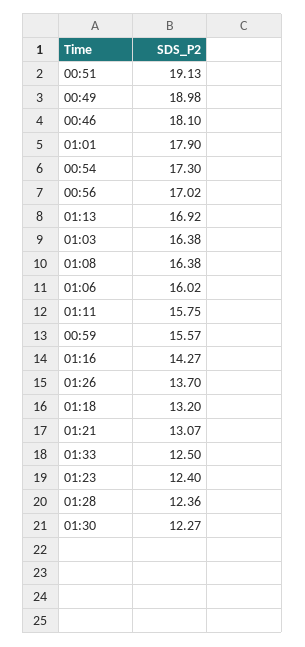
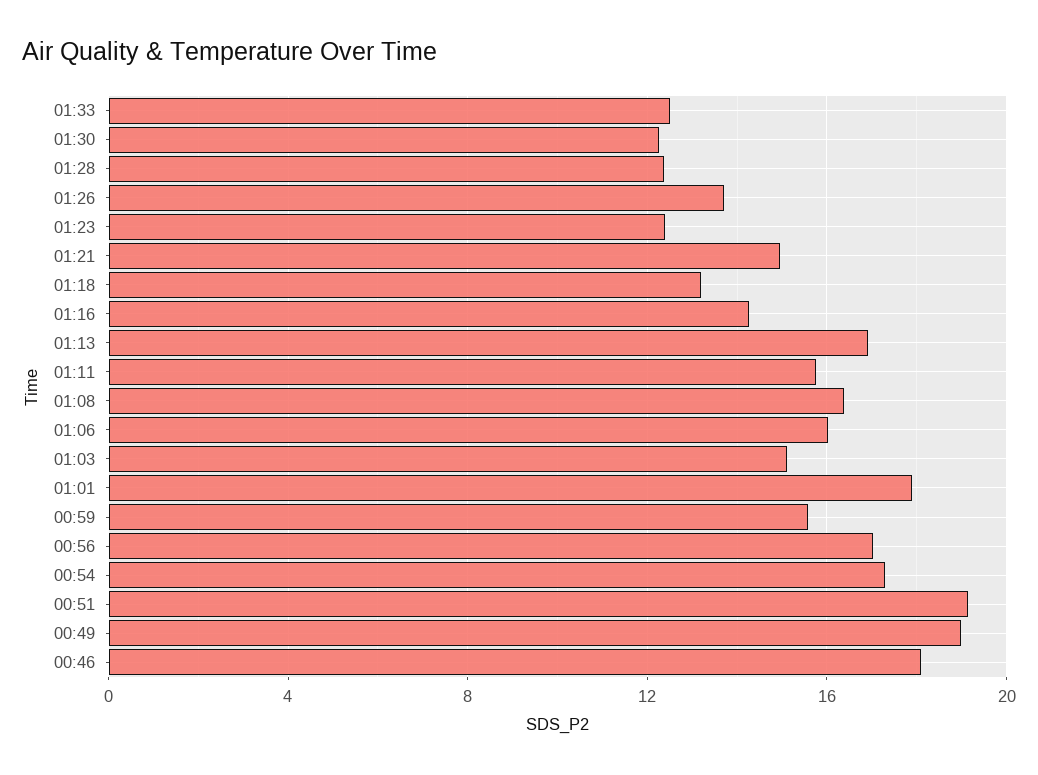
01:03: 16.38 -> 15
01:21: 13.07 -> 15

